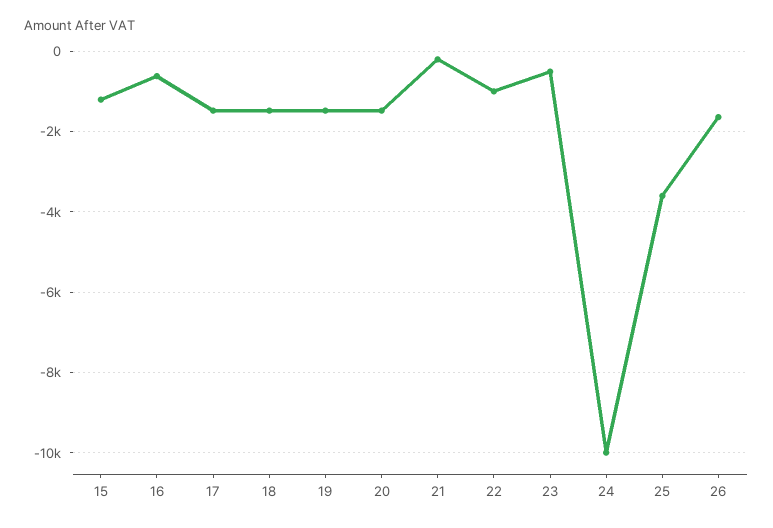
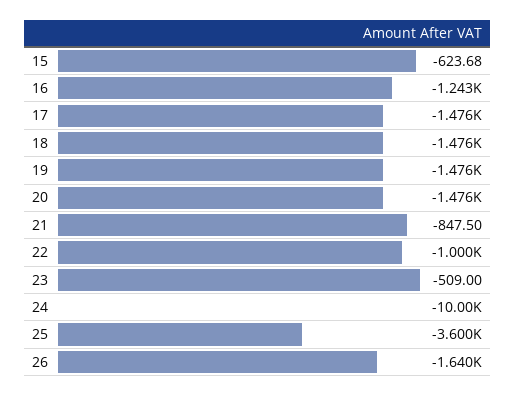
15: -1200 -> -623.68
16: -600 -> -1243
21: -200 -> -847.5

